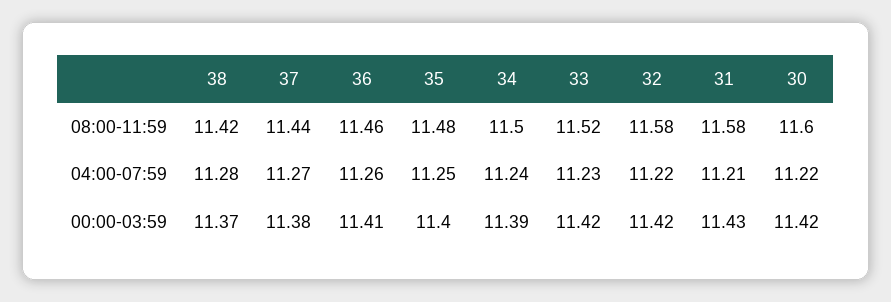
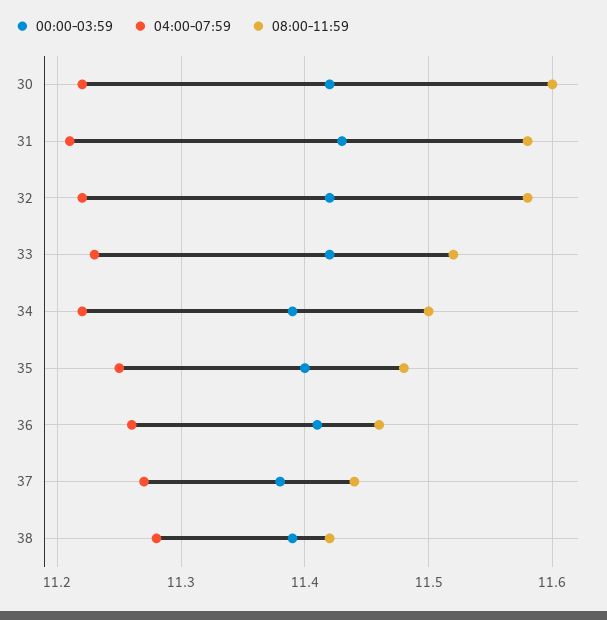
04:00-07:59, 34: 11.24 -> 11.22
00:00-03:59, 38: 11.37 -> 11.39

